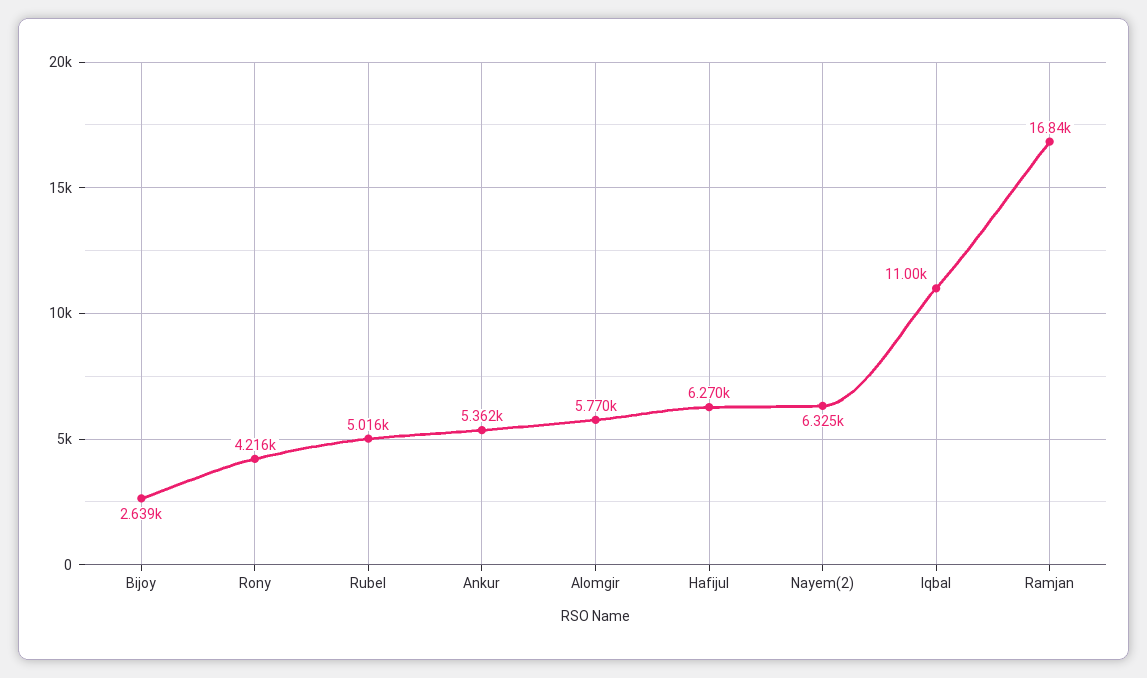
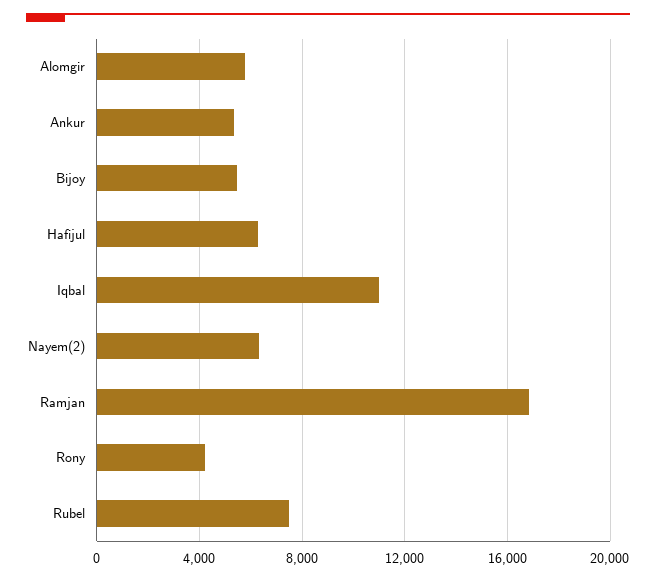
Bijoy: 2639 -> 5500
Rubel: 5016 -> 7500

